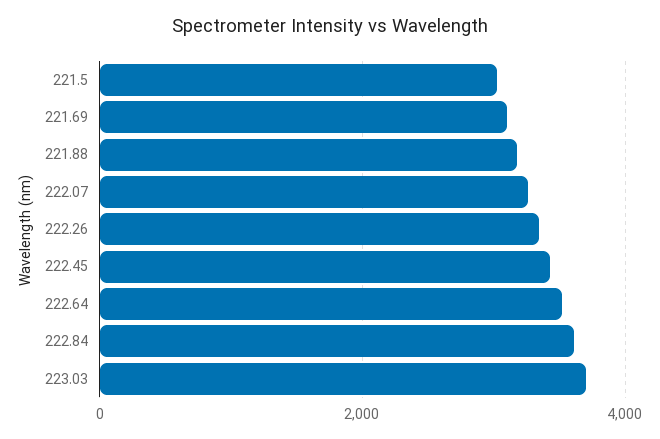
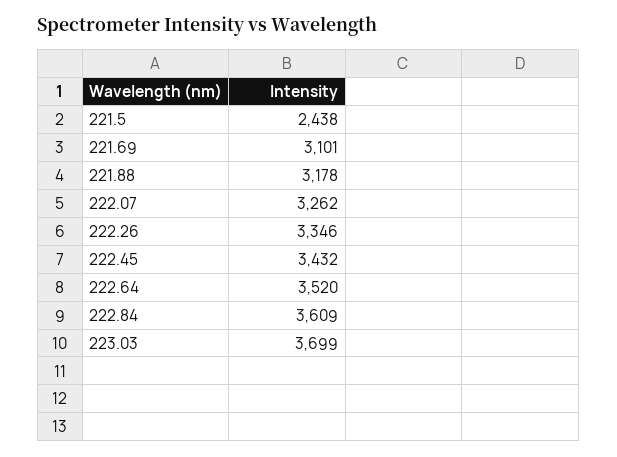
221.5: 3000 -> 2438

